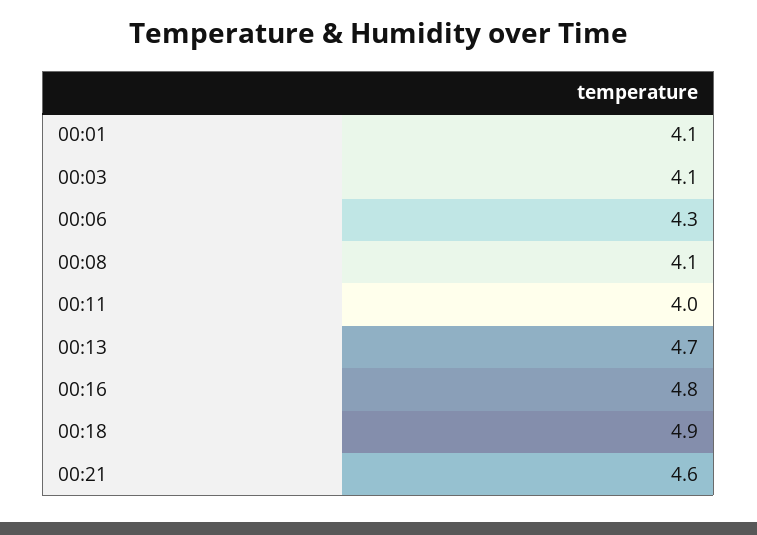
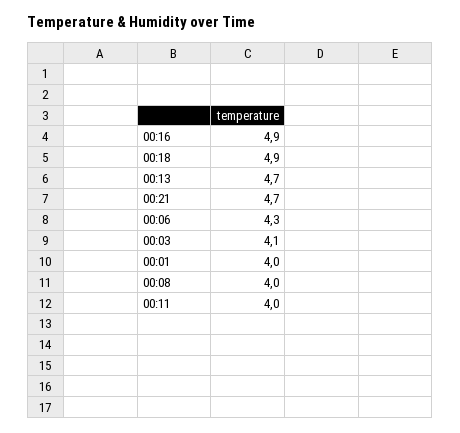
00:01: 4.1 -> 4
00:08: 4.1 -> 4
00:16: 4.8 -> 4.9
00:21: 4.6 -> 4.7

